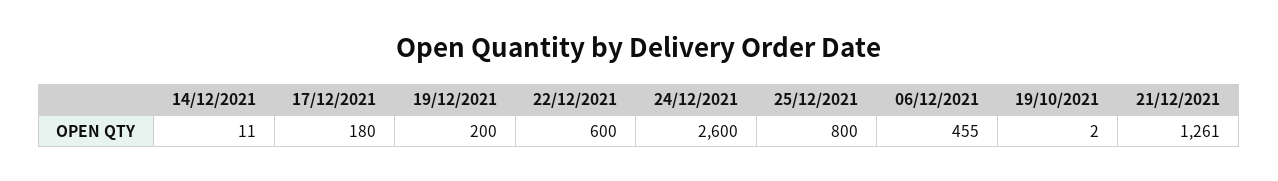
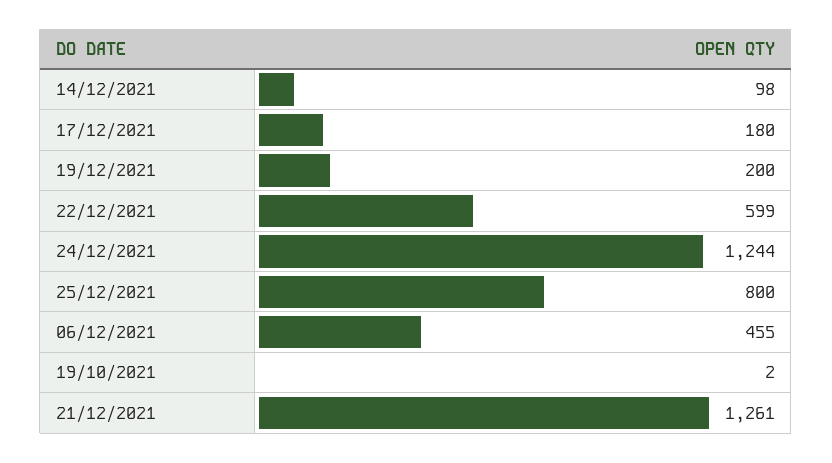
14/12/2021: 11 -> 98
22/12/2021: 600 -> 599
24/12/2021: 2600 -> 1244

